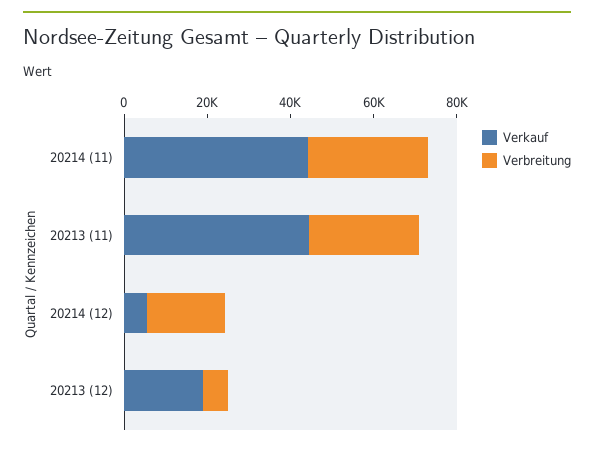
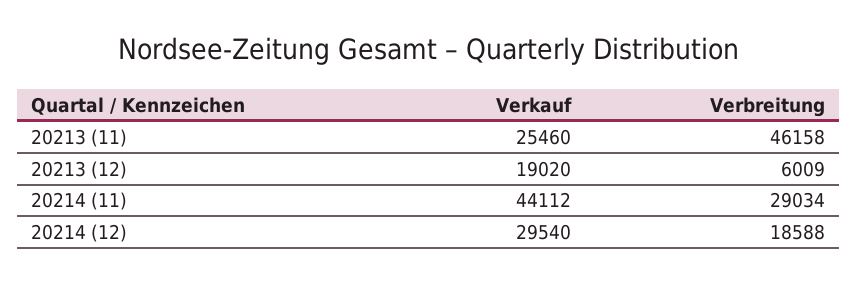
Verkauf, 20213 (11): 45000 -> 25460
Verbreitung, 20213 (11): 25000 -> 46158
Verkauf, 20214 (12): 5000 -> 29540

